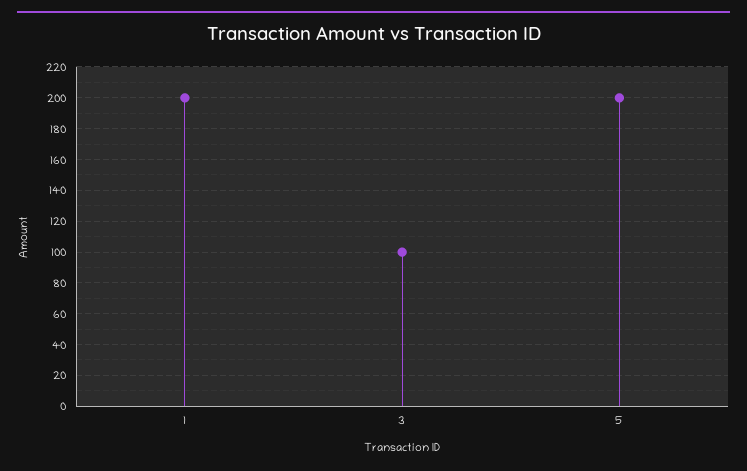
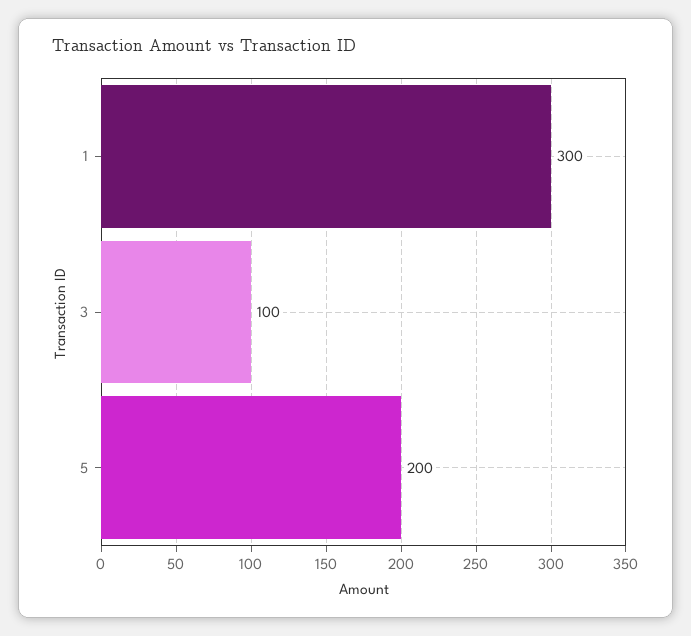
1: 200 -> 300

